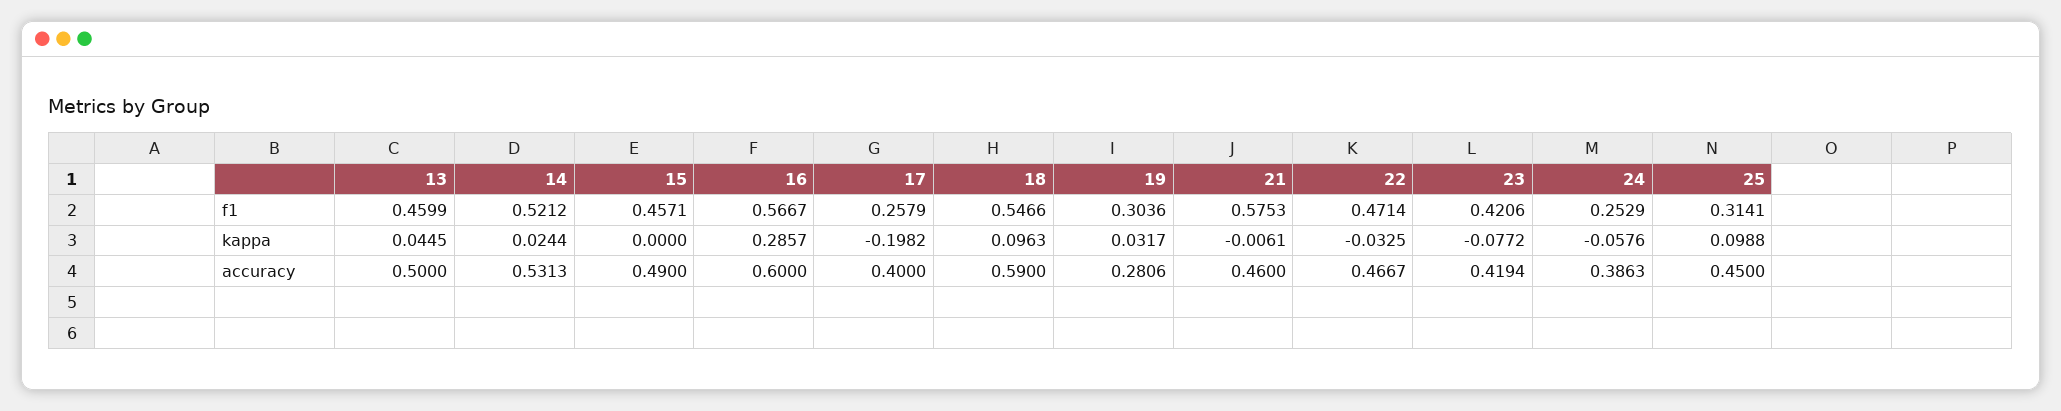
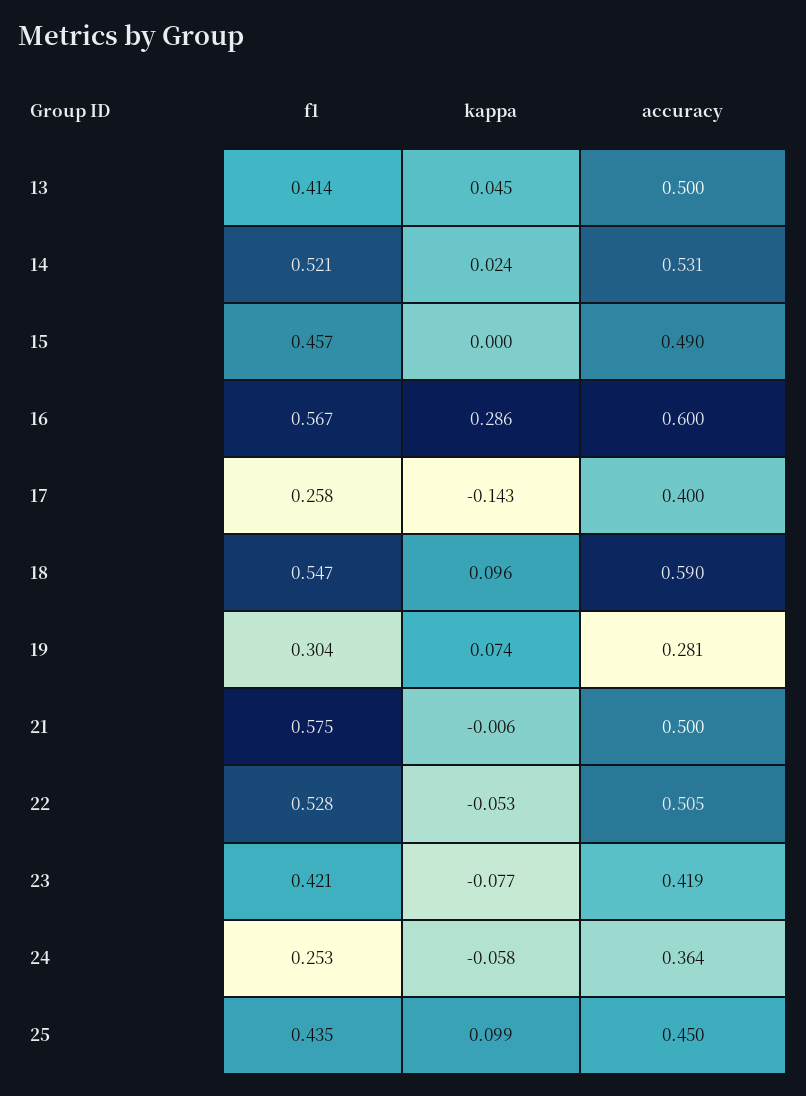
13, f1: 0.4599 -> 0.414
22, f1: 0.4714 -> 0.528
25, f1: 0.3141 -> 0.435
17, kappa: -0.1982 -> -0.143
19, kappa: 0.0317 -> 0.074
22, kappa: -0.0325 -> -0.053
21, accuracy: 0.46 -> 0.5
22, accuracy: 0.4667 -> 0.505
24, accuracy: 0.3863 -> 0.364

